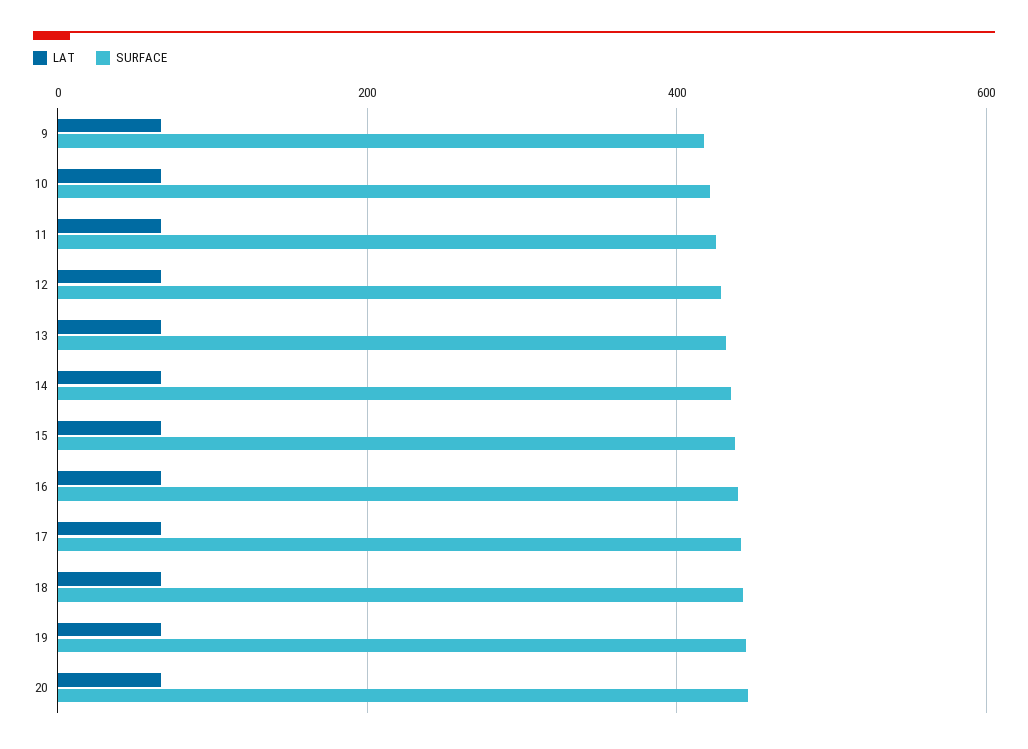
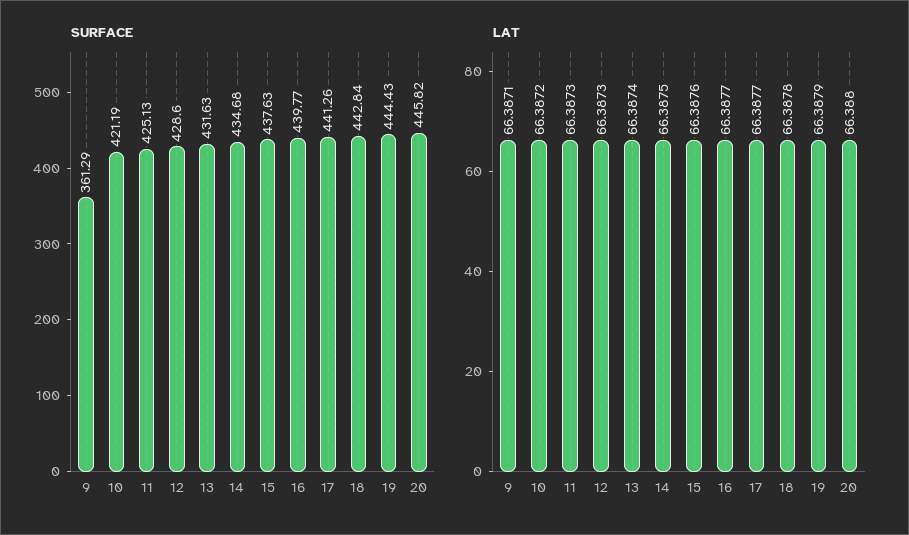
SURFACE, 9: 420 -> 361.29

